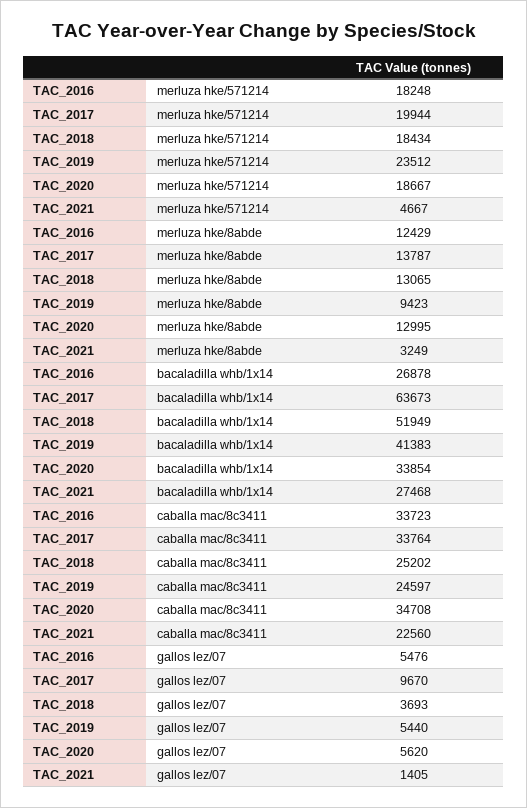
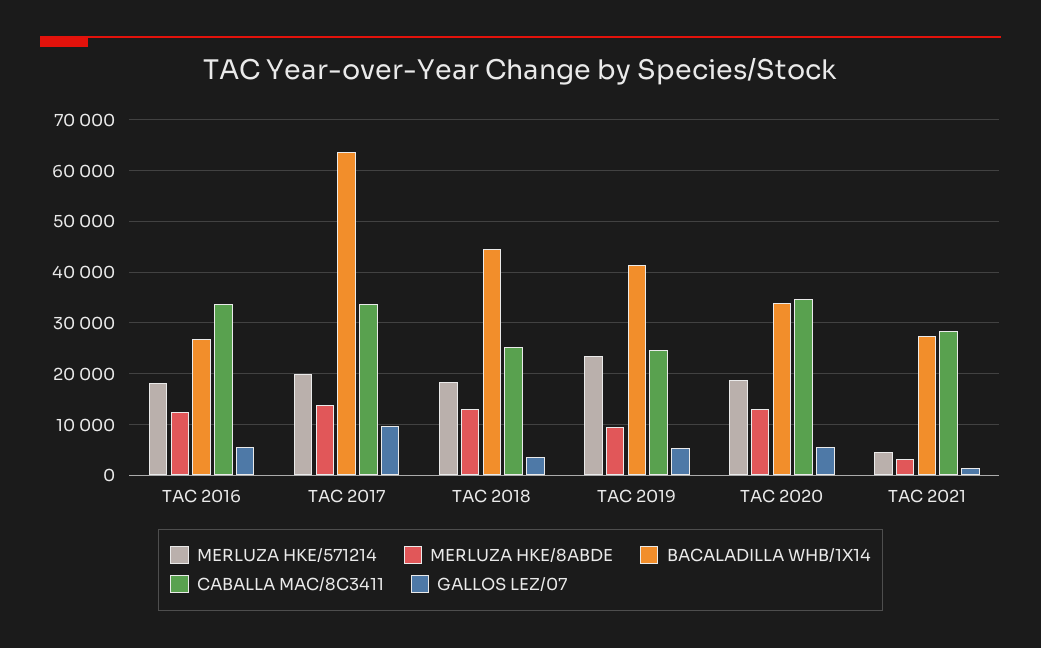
bacaladilla whb/1x14, TAC_2018: 51949 -> 44000
caballa mac/8c3411, TAC_2021: 22560 -> 28000

